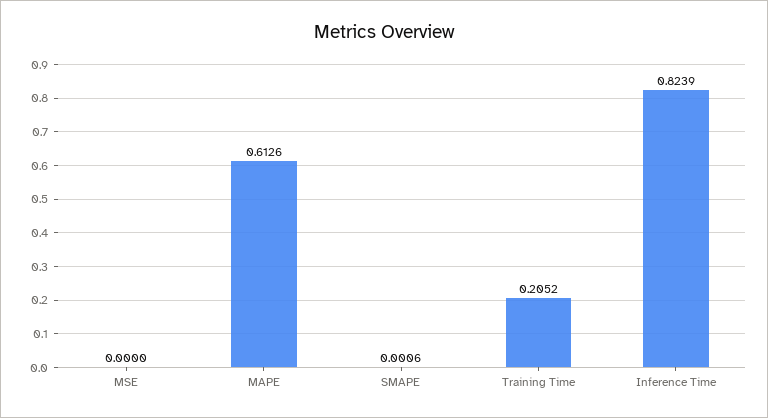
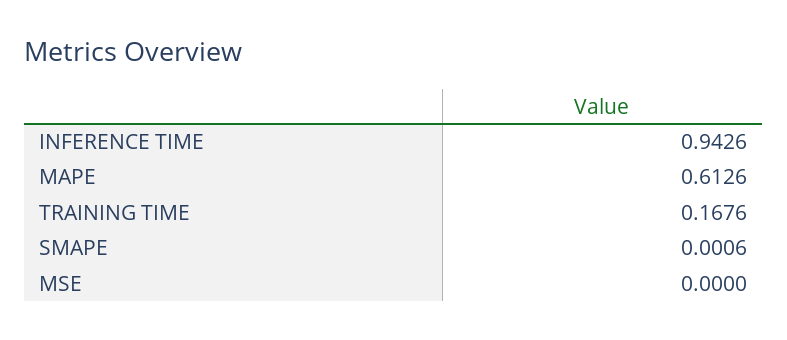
Training Time: 0.2052 -> 0.1676
Inference Time: 0.8239 -> 0.9426

